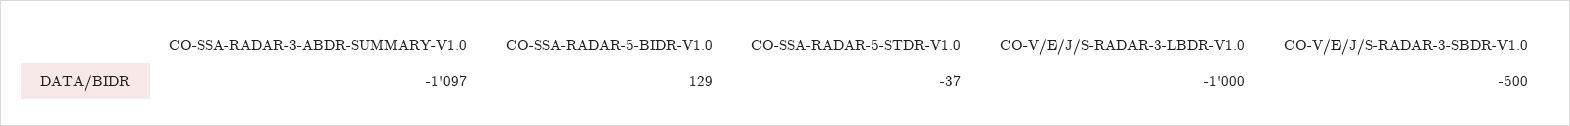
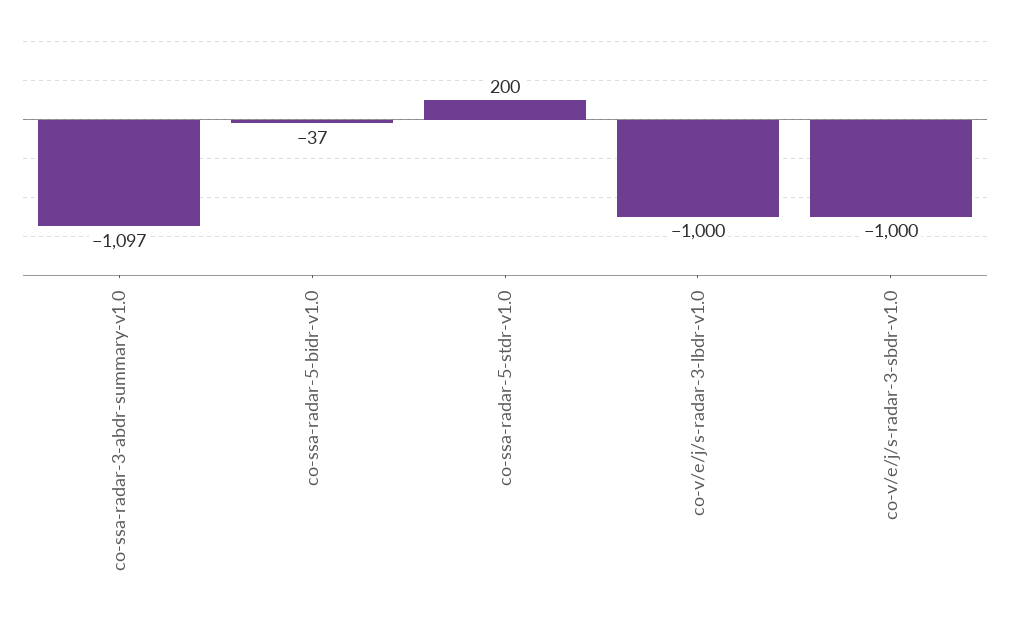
CO-SSA-RADAR-5-BIDR-V1.0: 129 -> -37
CO-SSA-RADAR-5-STDR-V1.0: -37 -> 200
CO-V/E/J/S-RADAR-3-SBDR-V1.0: -500 -> -1000

